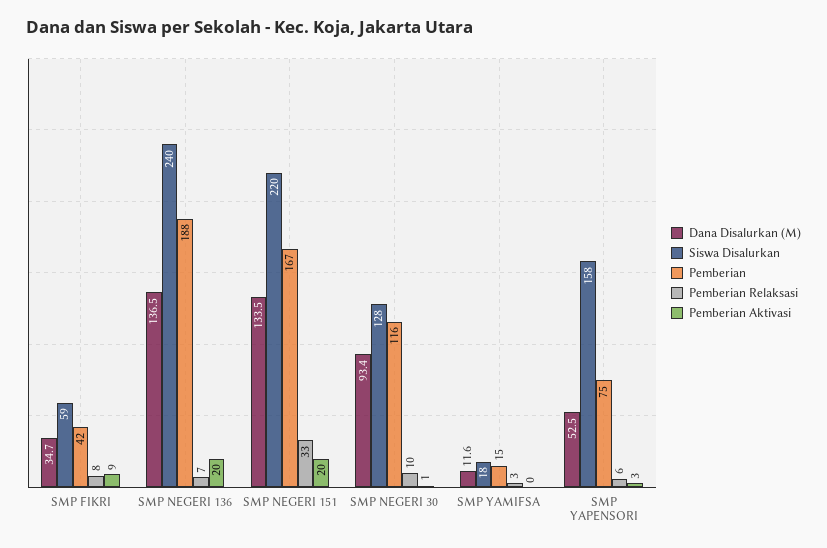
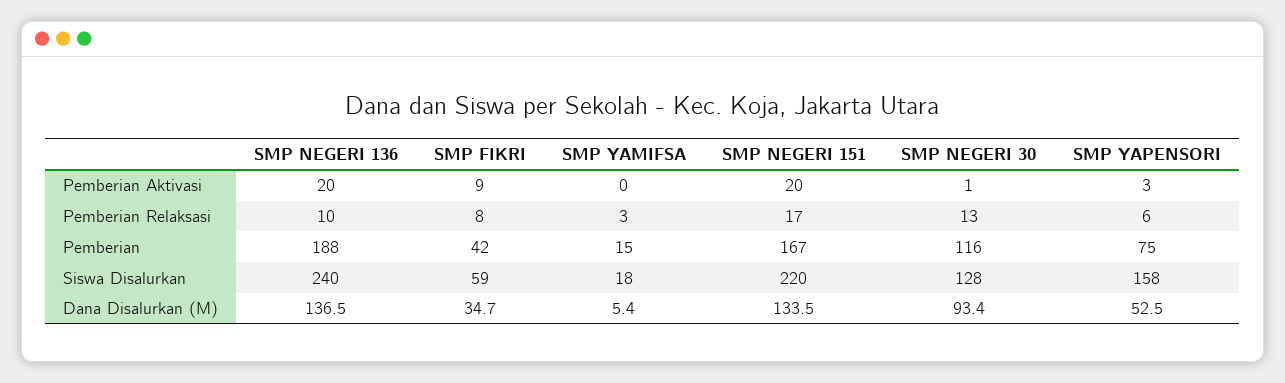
Pemberian Relaksasi, SMP NEGERI 136: 7 -> 10
Pemberian Relaksasi, SMP NEGERI 151: 33 -> 17
Pemberian Relaksasi, SMP NEGERI 30: 10 -> 13
Dana Disalurkan (M), SMP YAMIFSA: 11.6 -> 5.4

